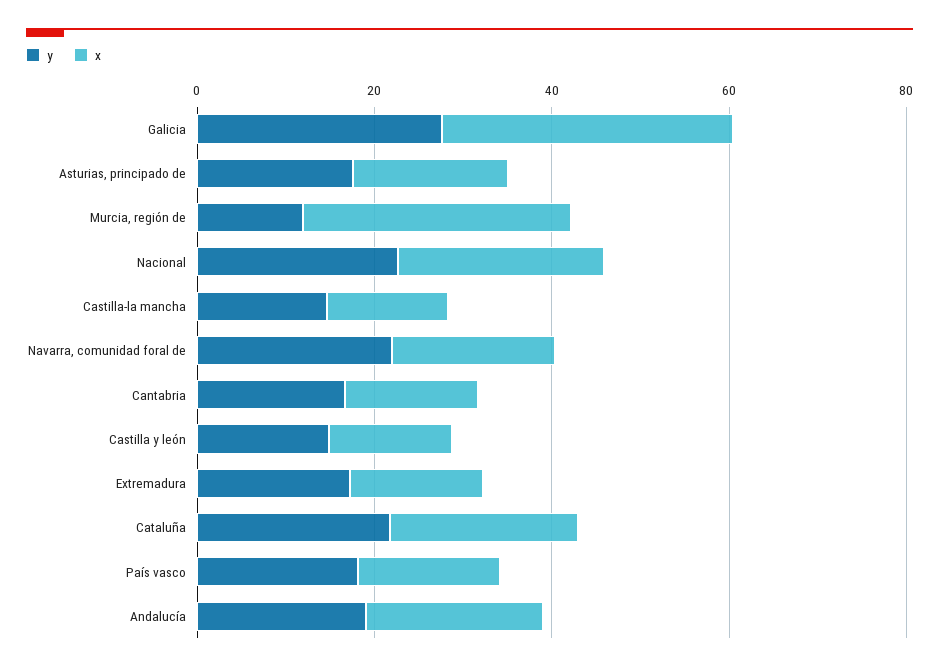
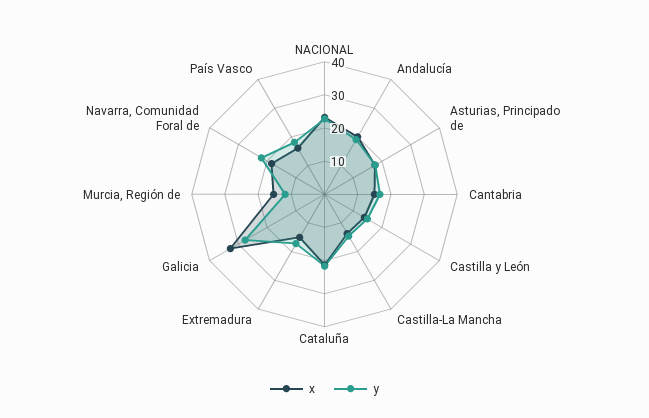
x, Murcia, región de: 30 -> 15

